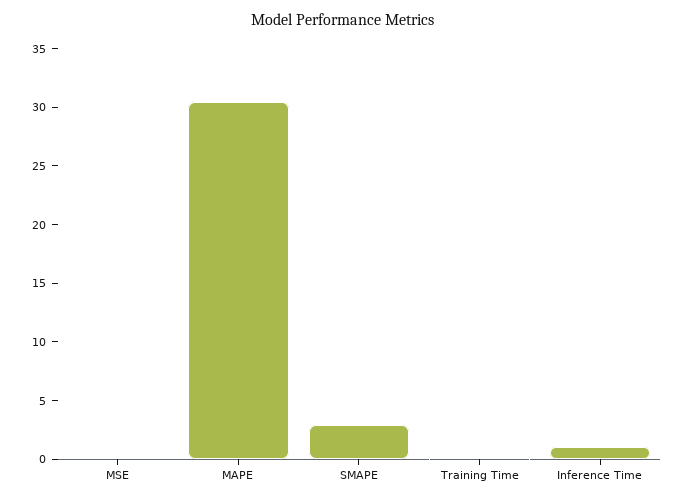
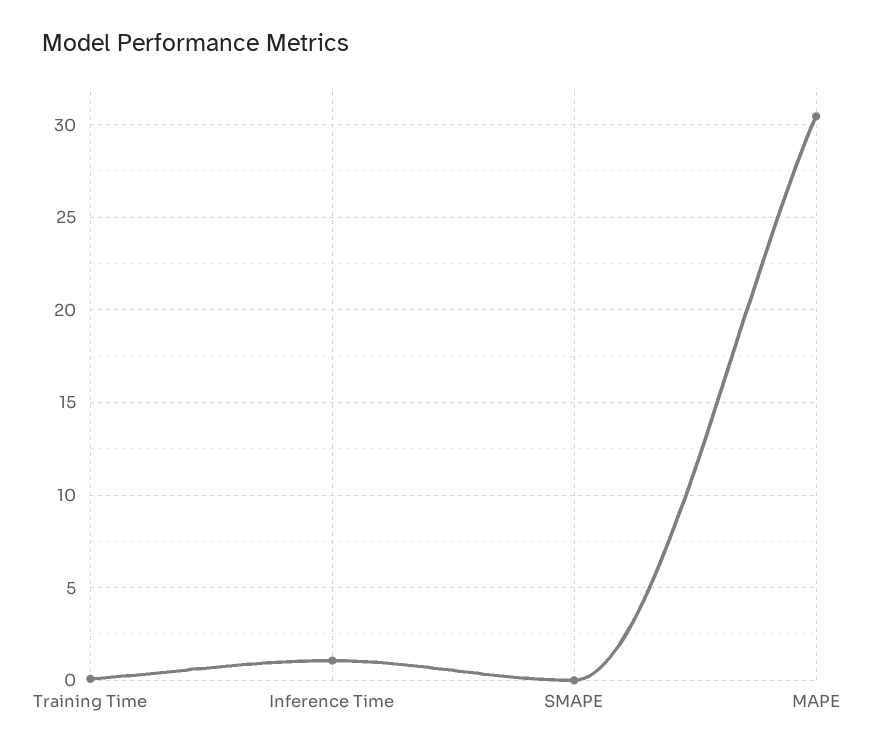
MSE: 0 -> none
SMAPE: 3 -> 0

